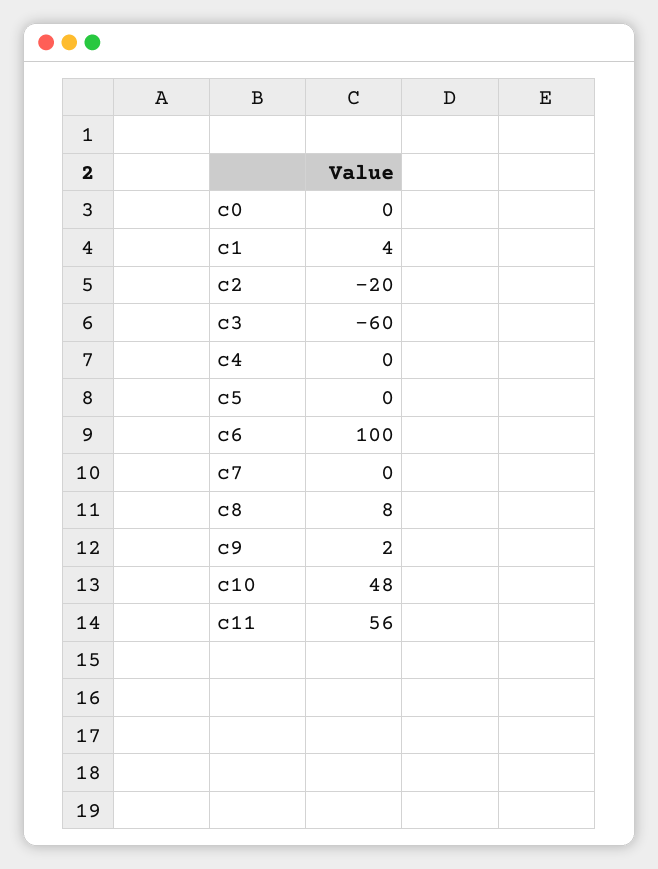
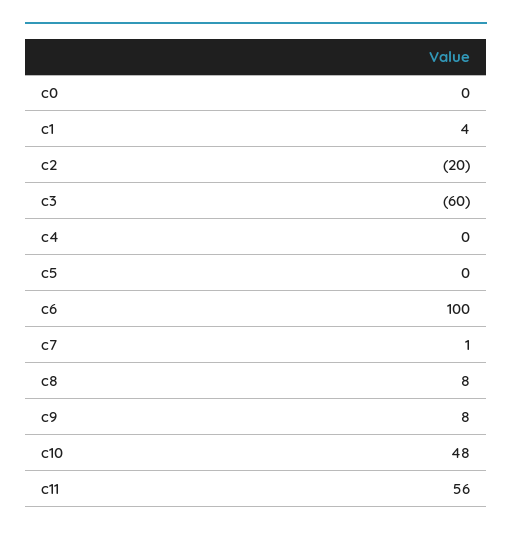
c7: 0 -> 1
c9: 2 -> 8

